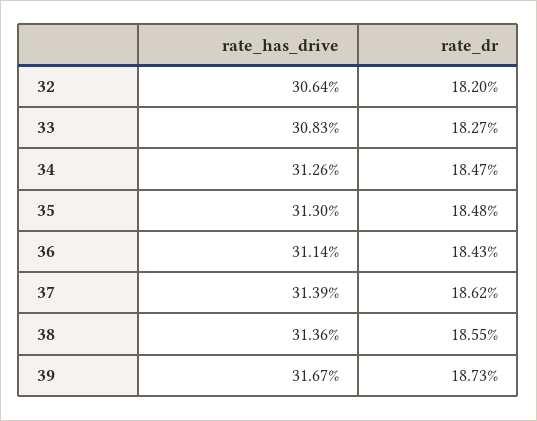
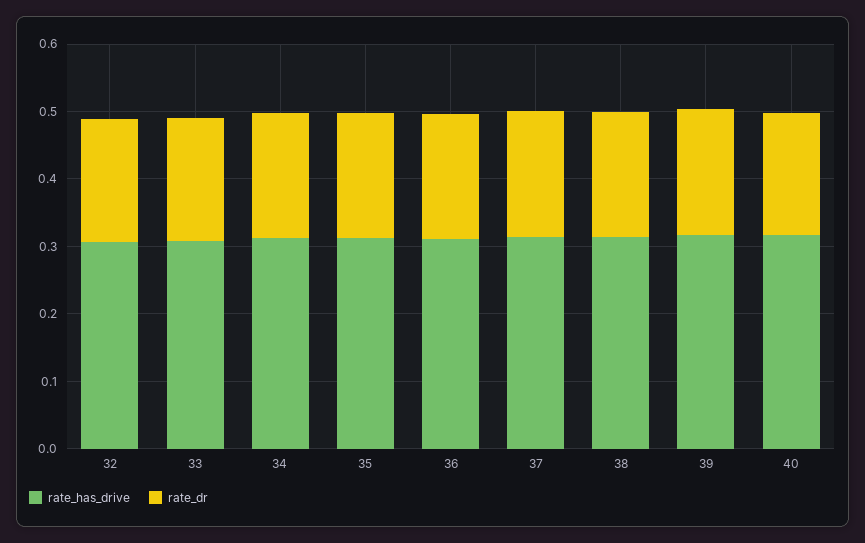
rate_has_drive, 40: none -> 0.32
rate_dr, 40: none -> 0.18

